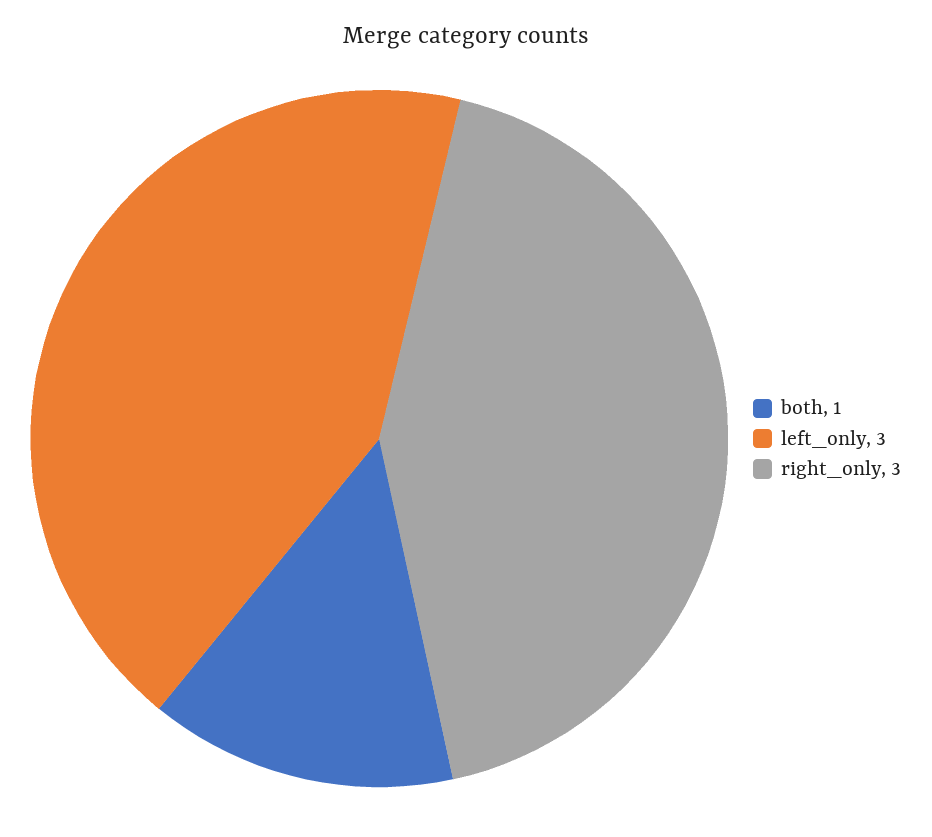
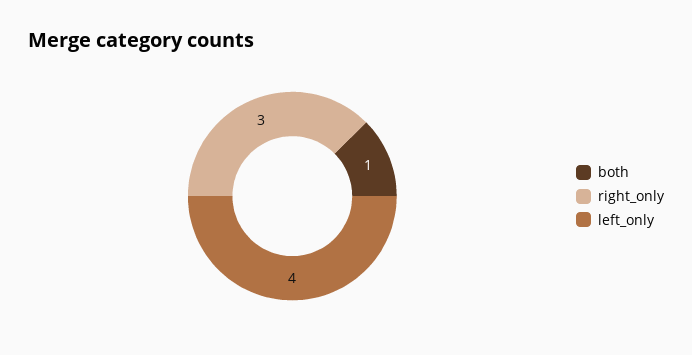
left_only: 3 -> 4

